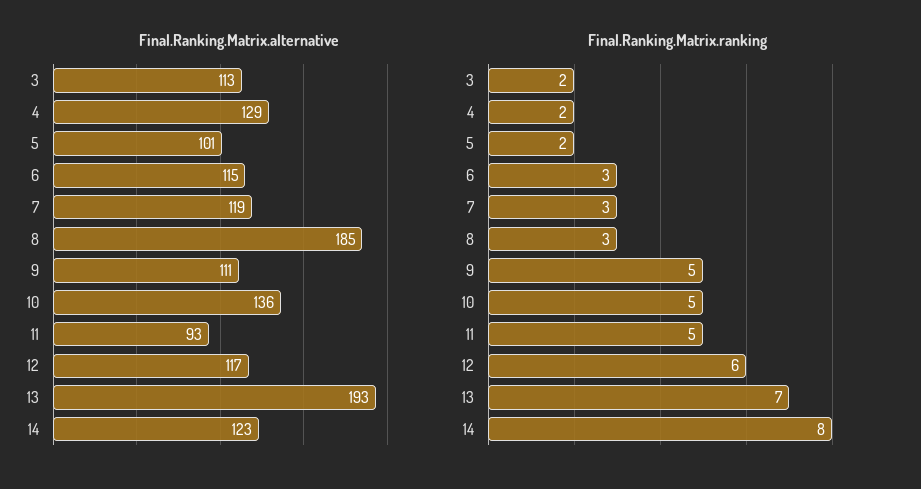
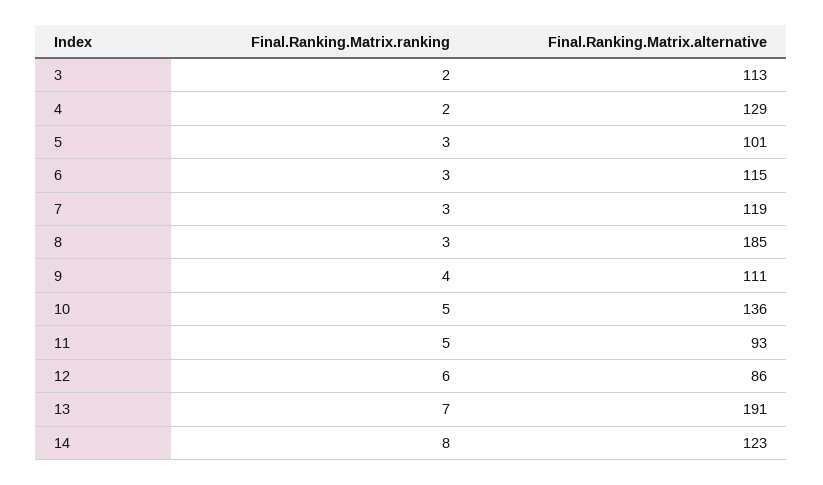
Final.Ranking.Matrix.alternative, 12: 117 -> 86
Final.Ranking.Matrix.alternative, 13: 193 -> 191
Final.Ranking.Matrix.ranking, 5: 2 -> 3
Final.Ranking.Matrix.ranking, 9: 5 -> 4

